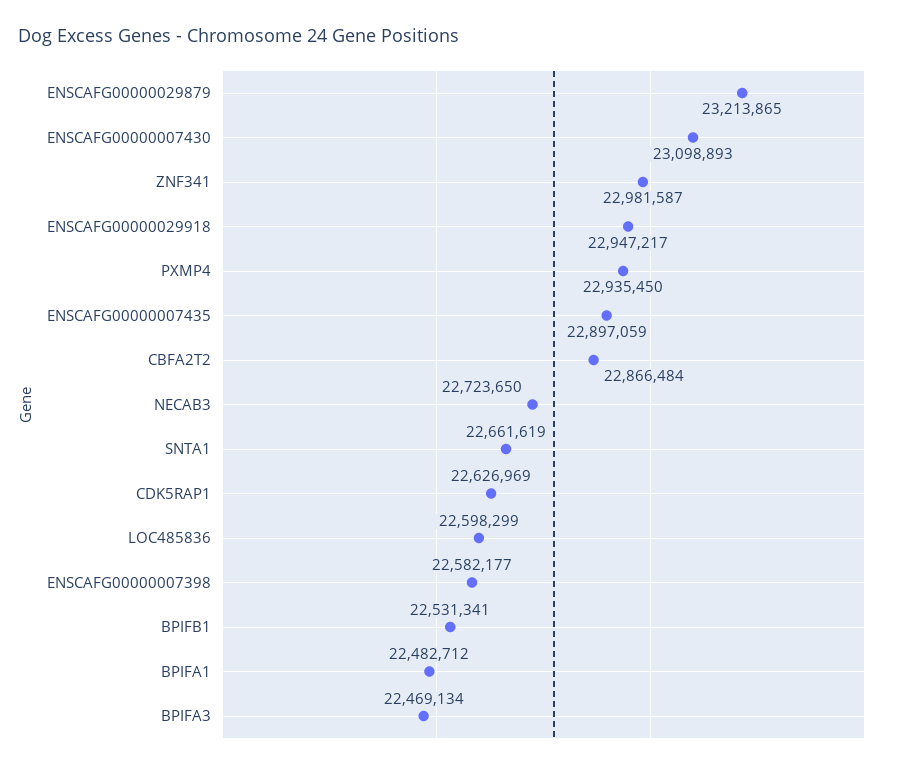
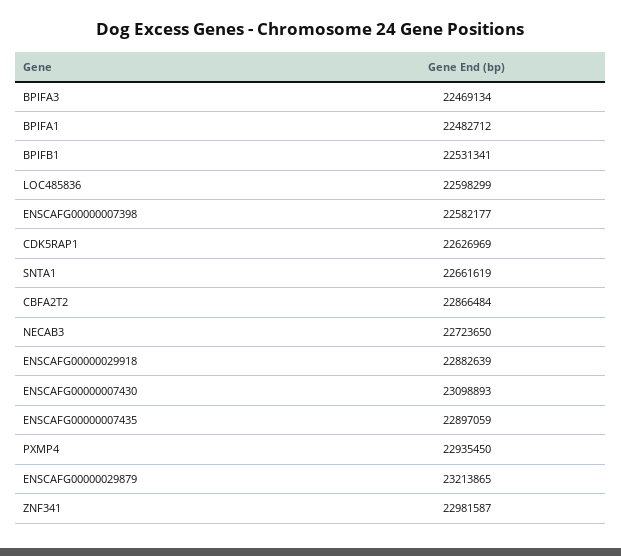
ENSCAFG00000029918: 22947217 -> 22882639

